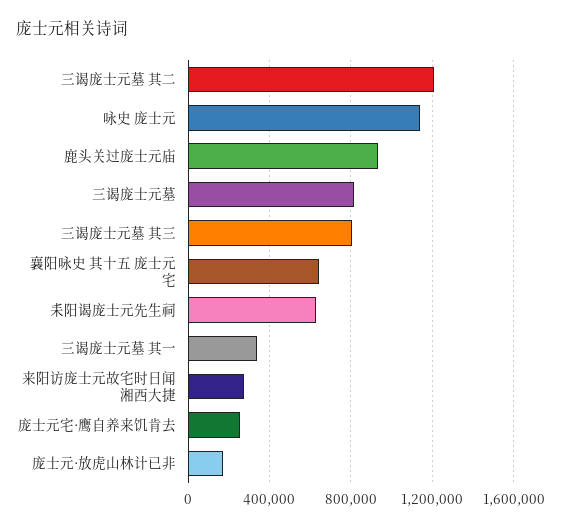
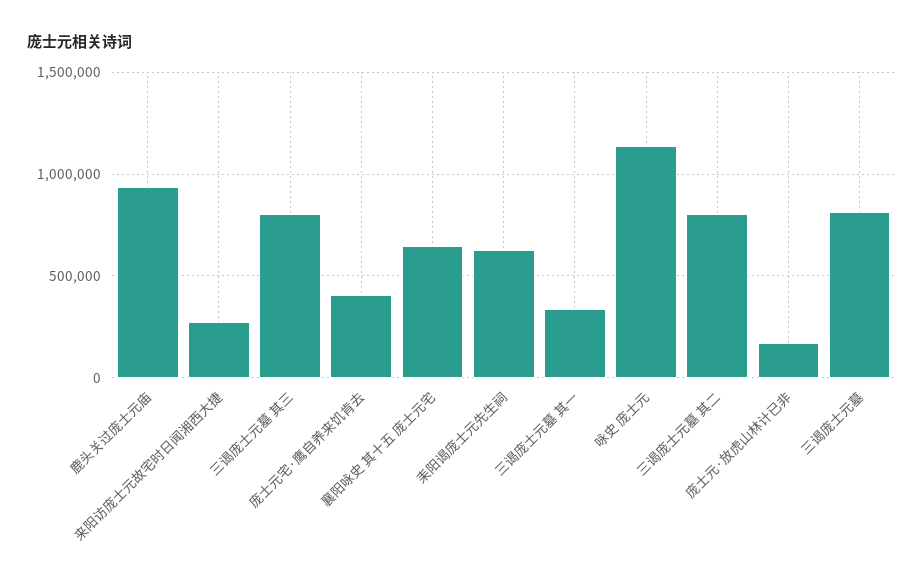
三谒庞士元墓 其二: 1200000 -> 800000
庞士元宅·鹰自养来饥肯去: 250000 -> 400000

